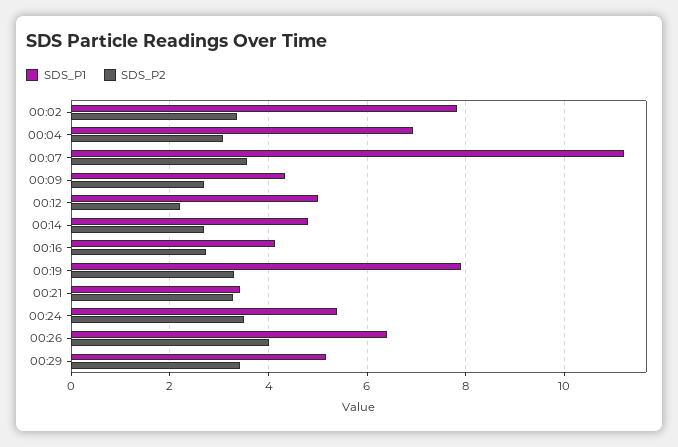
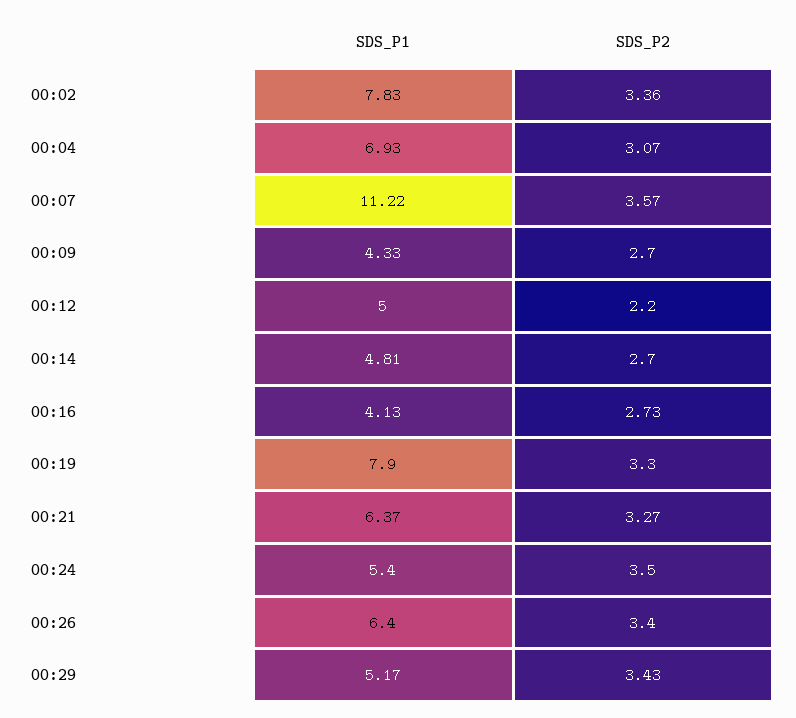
SDS_P1, 00:21: 3.4 -> 6.37
SDS_P2, 00:26: 4 -> 3.4

